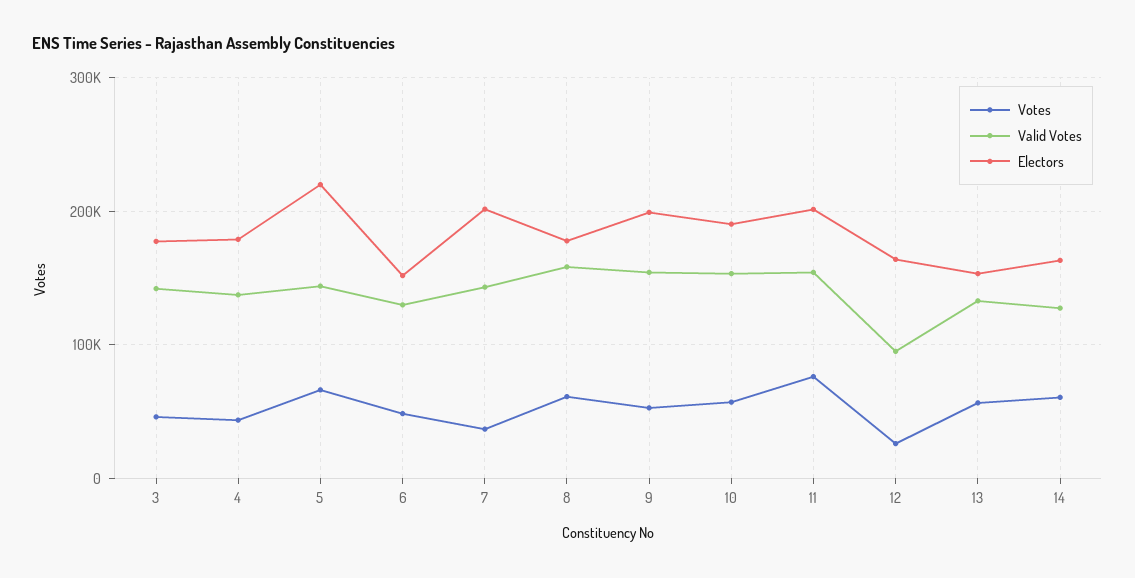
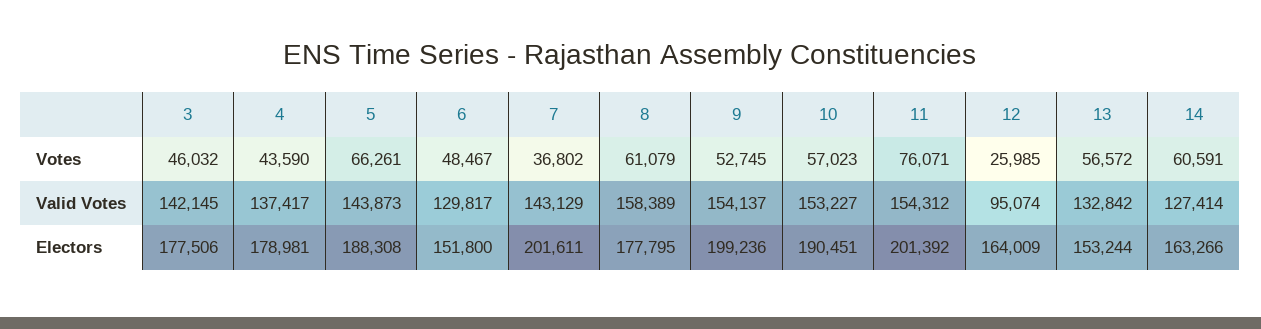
Electors, 5: 220000 -> 188308

